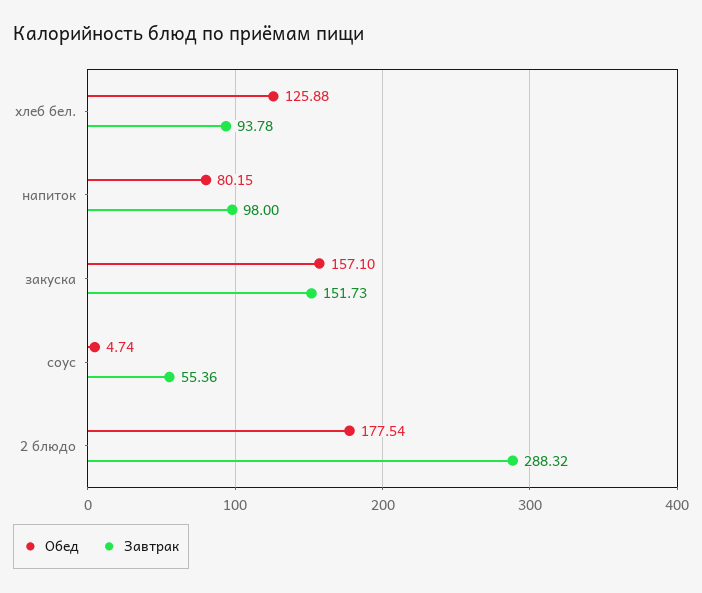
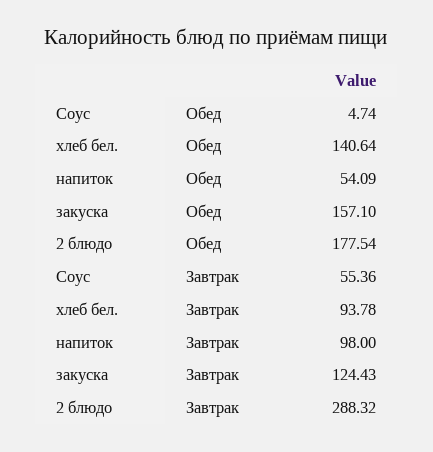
Обед, хлеб бел.: 125.88 -> 140.64
Обед, напиток: 80.15 -> 54.09
Завтрак, закуска: 151.73 -> 124.43

